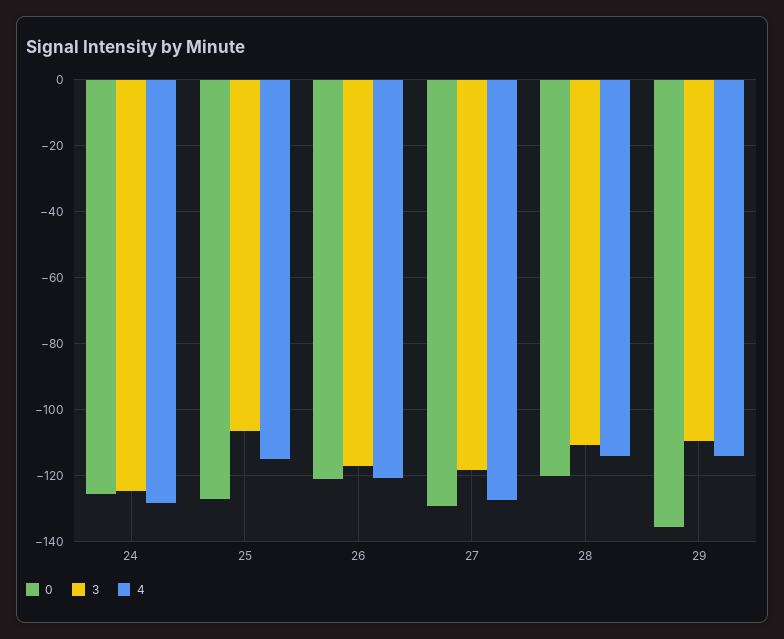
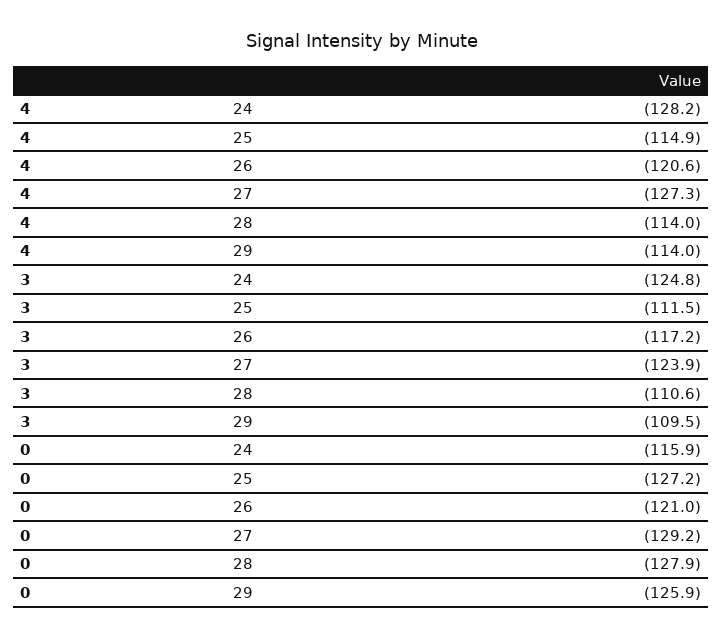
0, 24: -126 -> -115.9
3, 25: -106 -> -111.5
3, 27: -118 -> -123.9
0, 28: -120 -> -127.9
0, 29: -136 -> -125.9

